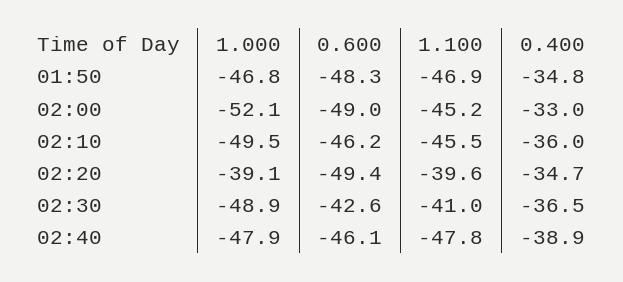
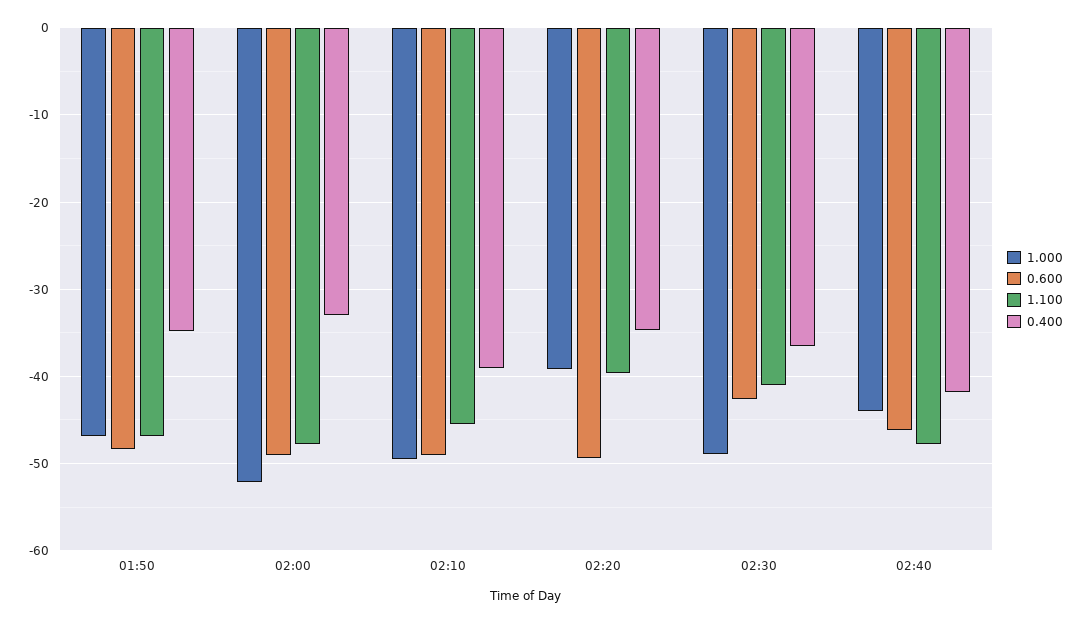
1.100, 02:00: -45.2 -> -48
0.600, 02:10: -46.2 -> -49
0.400, 02:10: -36 -> -39
1.000, 02:40: -47.9 -> -44
0.400, 02:40: -38.9 -> -42

